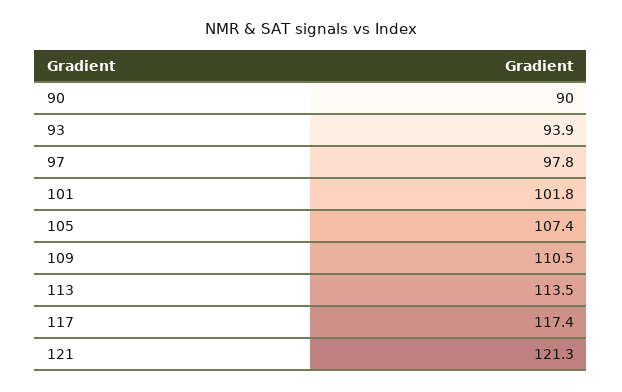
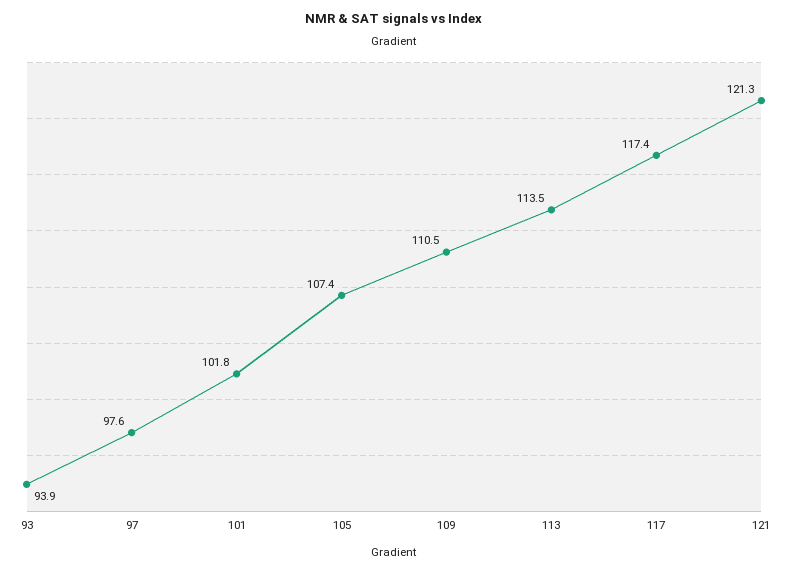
90: 90 -> none
97: 97.8 -> 97.6

